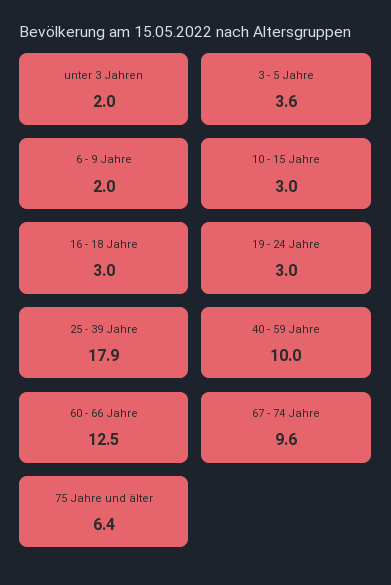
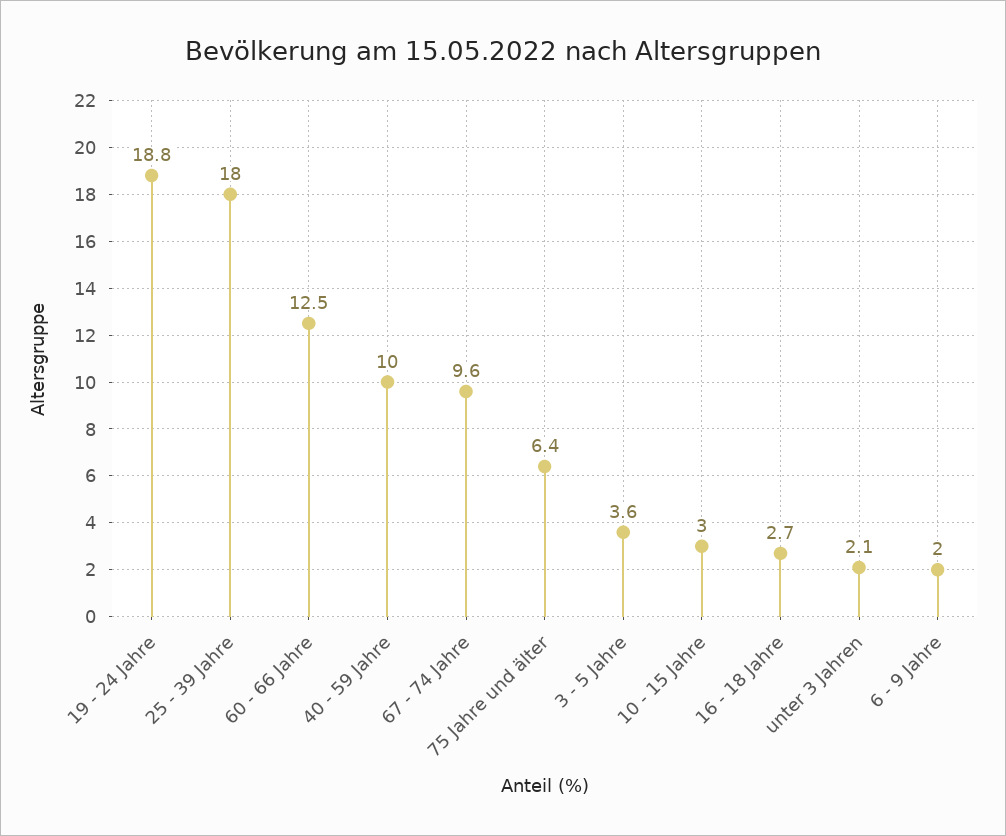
unter 3 Jahren: 2 -> 2.1
16 - 18 Jahre: 3 -> 2.7
19 - 24 Jahre: 3 -> 18.8
25 - 39 Jahre: 17.9 -> 18

